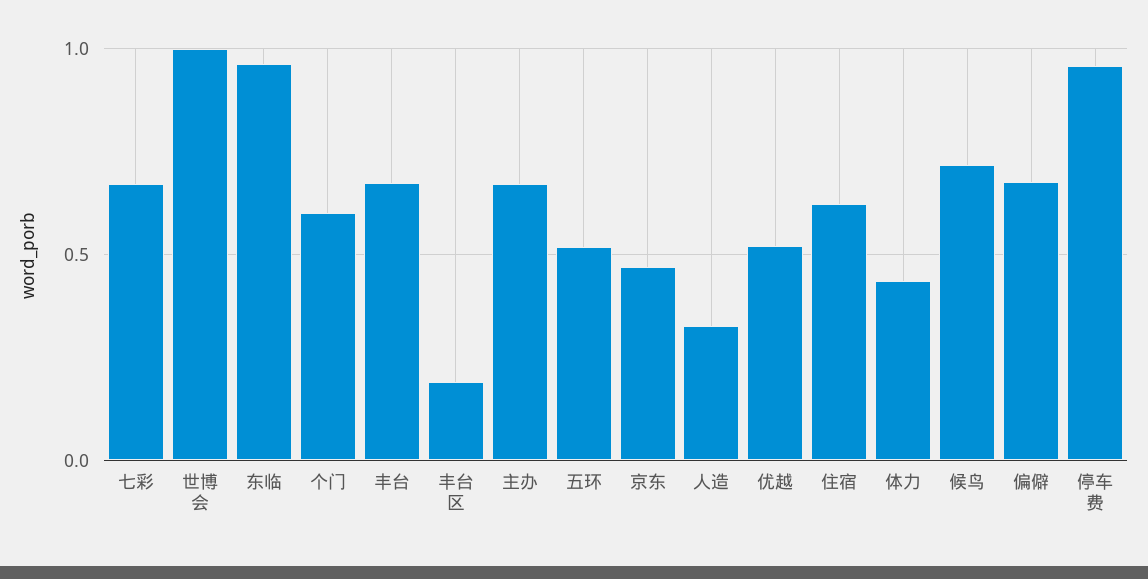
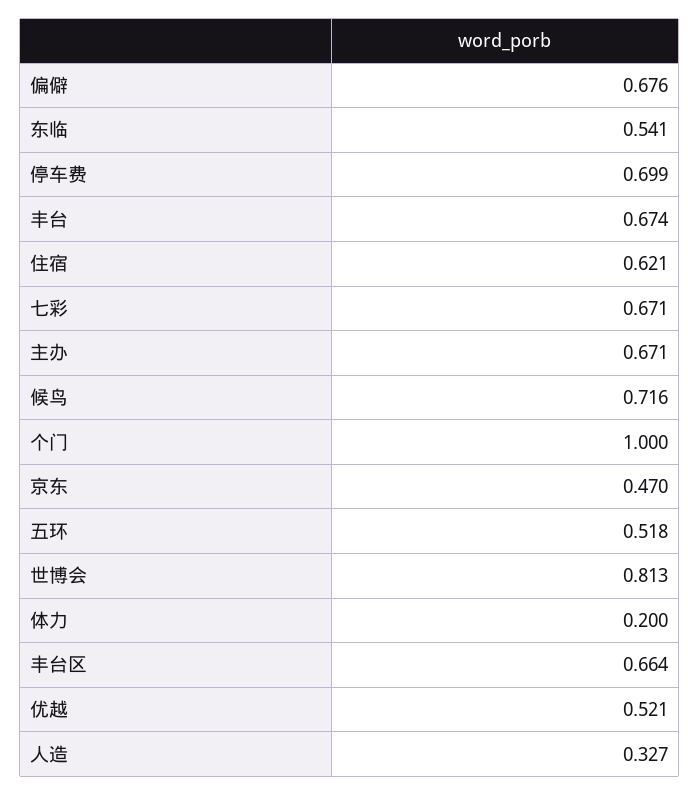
世博会: 1 -> 0.813
东临: 0.95 -> 0.541
个门: 0.6 -> 1
丰台区: 0.2 -> 0.664
体力: 0.45 -> 0.2
停车费: 0.95 -> 0.699

